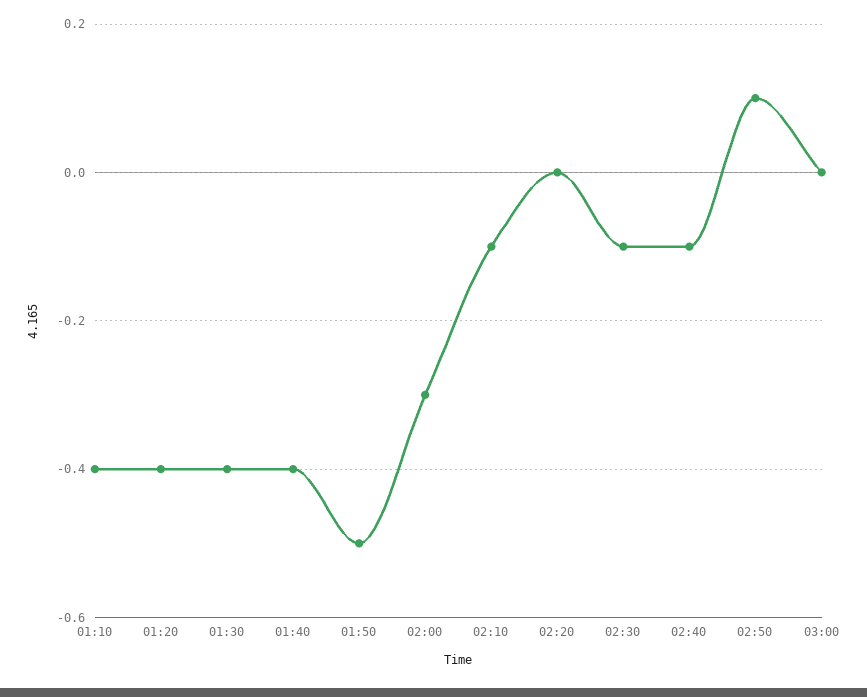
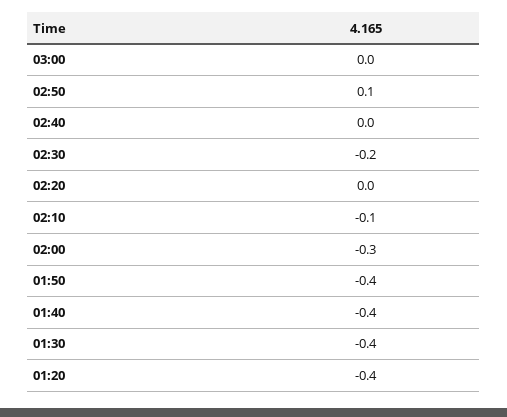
01:10: -0.4 -> none
01:50: -0.5 -> -0.4
02:30: -0.1 -> -0.2
02:40: -0.1 -> 0

